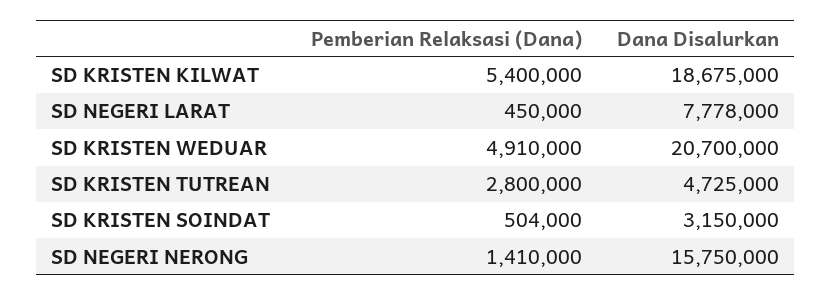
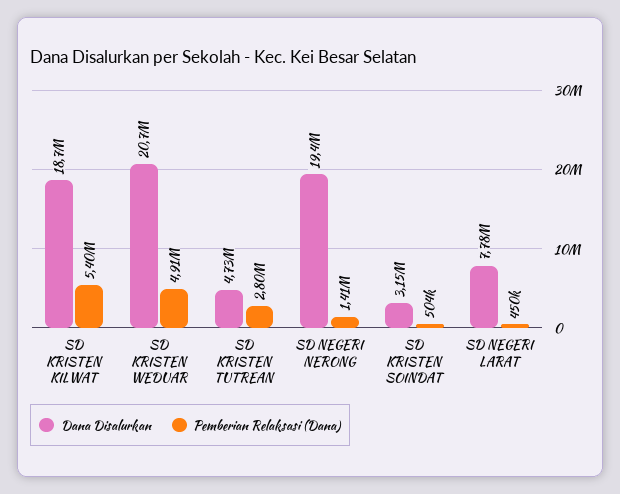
Dana Disalurkan, SD NEGERI NERONG: 15750000 -> 19400000

